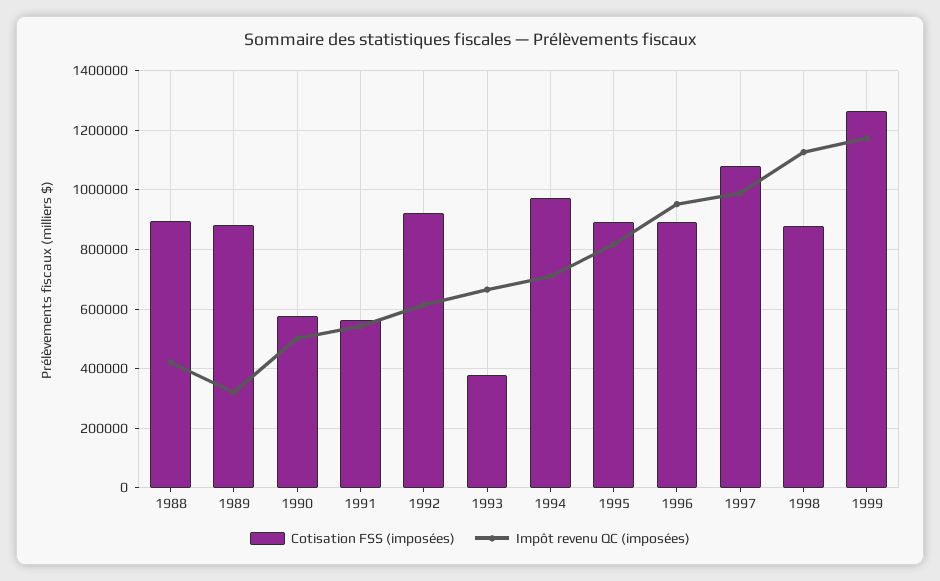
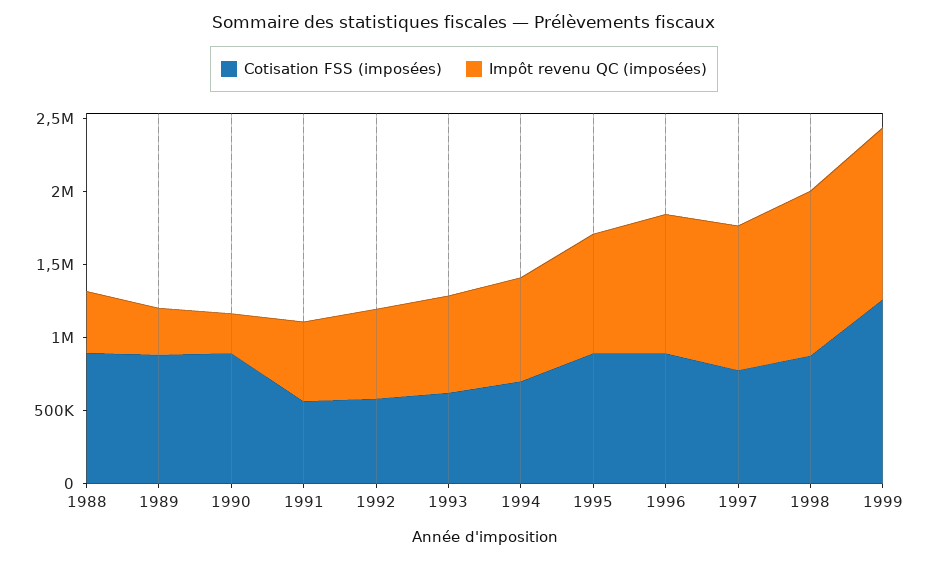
Cotisation FSS (imposées), 1990: 575000 -> 900000
Impôt revenu QC (imposées), 1990: 500000 -> 300000
Cotisation FSS (imposées), 1992: 925000 -> 600000
Cotisation FSS (imposées), 1993: 375000 -> 600000
Cotisation FSS (imposées), 1994: 975000 -> 700000
Cotisation FSS (imposées), 1997: 1075000 -> 800000

